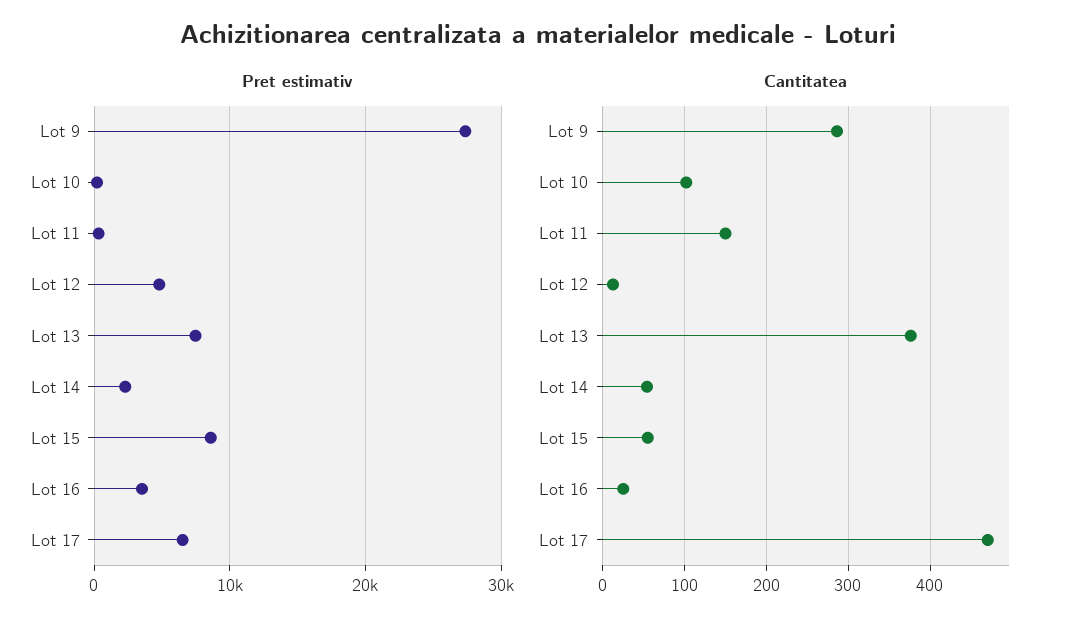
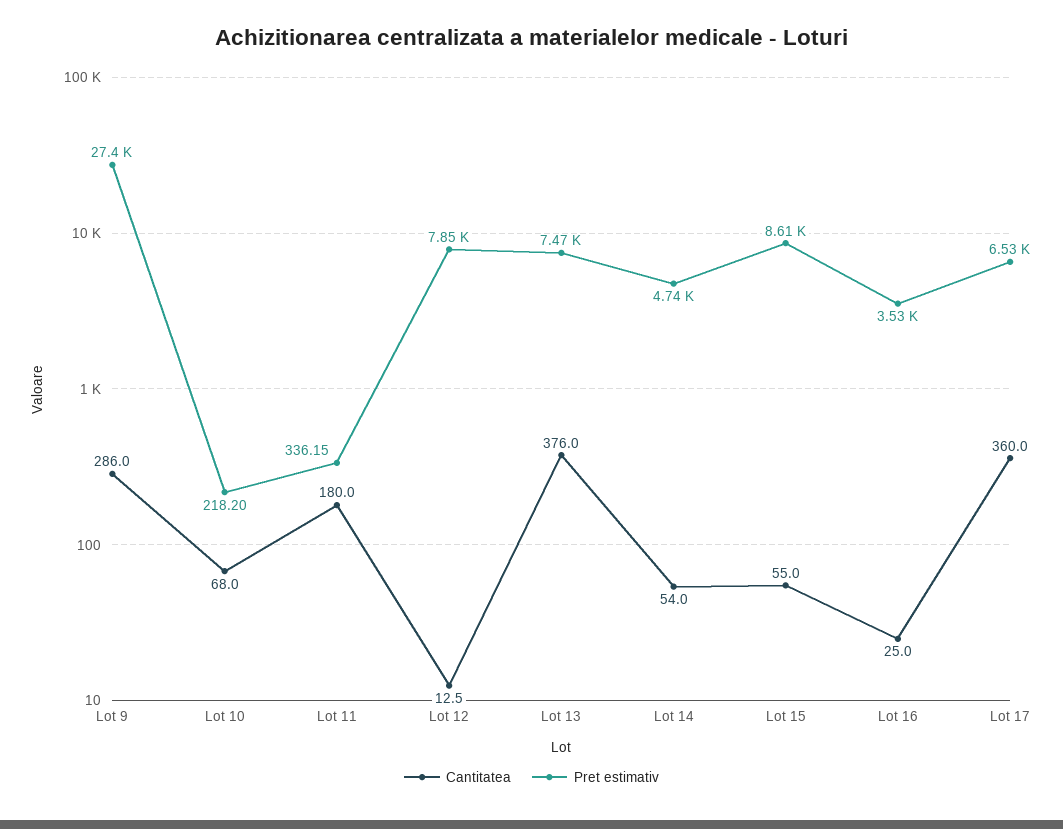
Pret estimativ, Lot 12: 5000 -> 7850
Pret estimativ, Lot 14: 2000 -> 4740
Cantitatea, Lot 10: 100 -> 68
Cantitatea, Lot 11: 150 -> 180
Cantitatea, Lot 17: 470 -> 360

